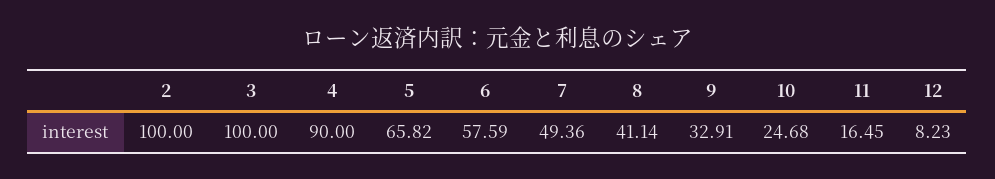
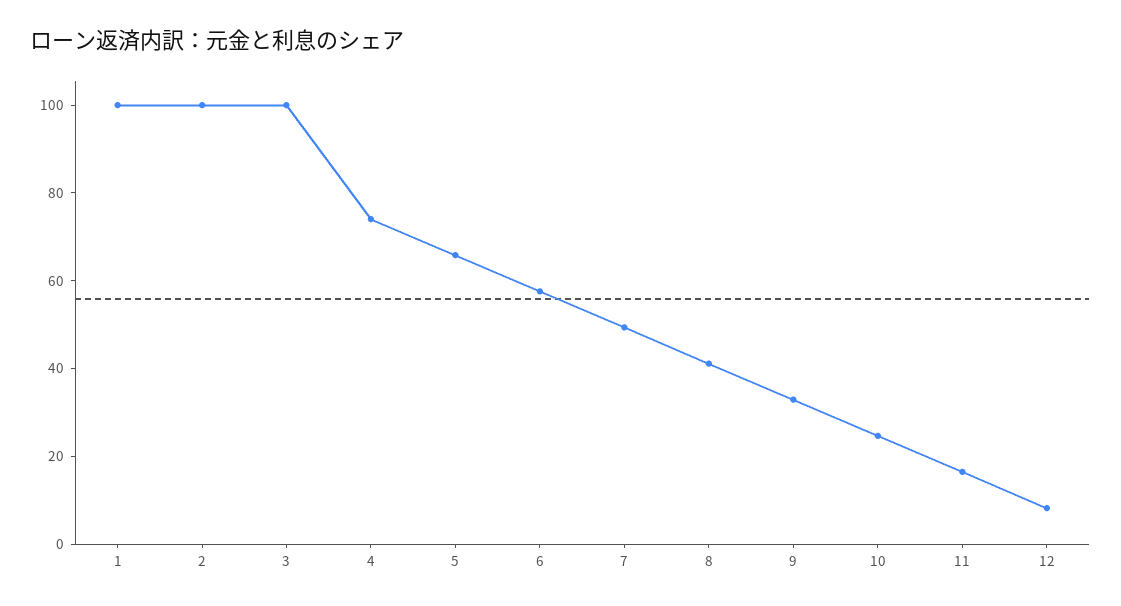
4: 90 -> 75
1: none -> 100

